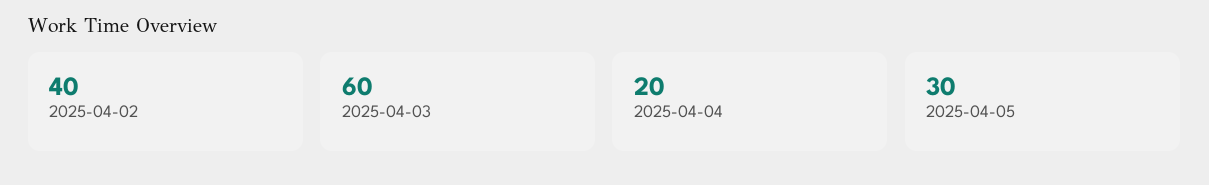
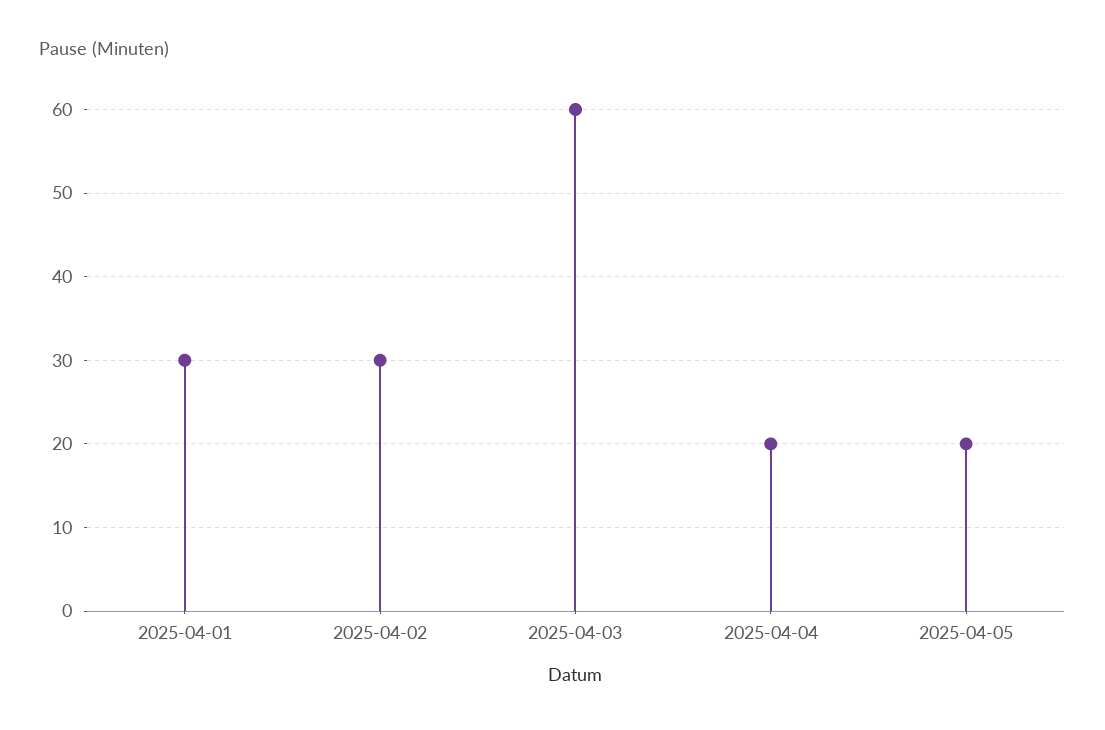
2025-04-02: 40 -> 30
2025-04-05: 30 -> 20
2025-04-01: none -> 30

